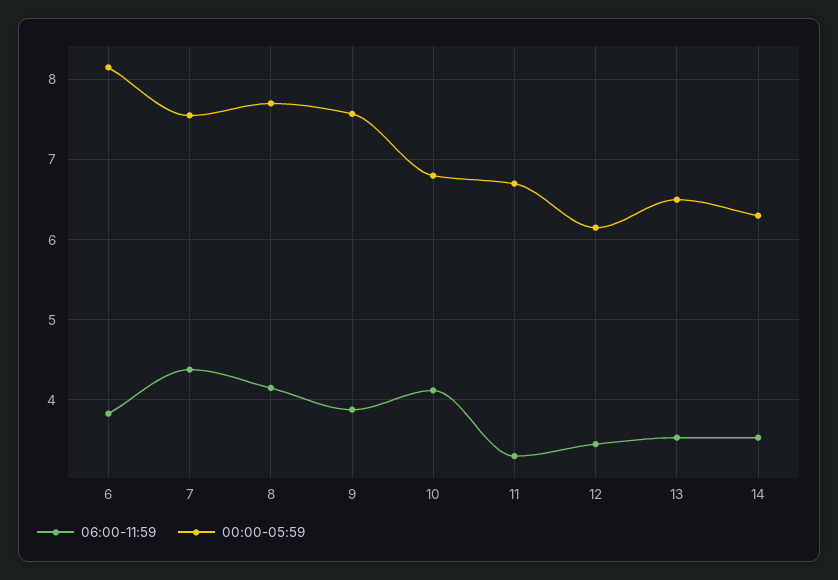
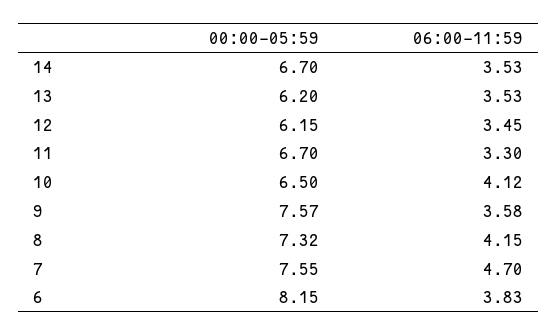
06:00-11:59, 7: 4.4 -> 4.7
00:00-05:59, 8: 7.7 -> 7.32
06:00-11:59, 9: 3.9 -> 3.58
00:00-05:59, 10: 6.8 -> 6.5
00:00-05:59, 13: 6.5 -> 6.2
00:00-05:59, 14: 6.3 -> 6.7

